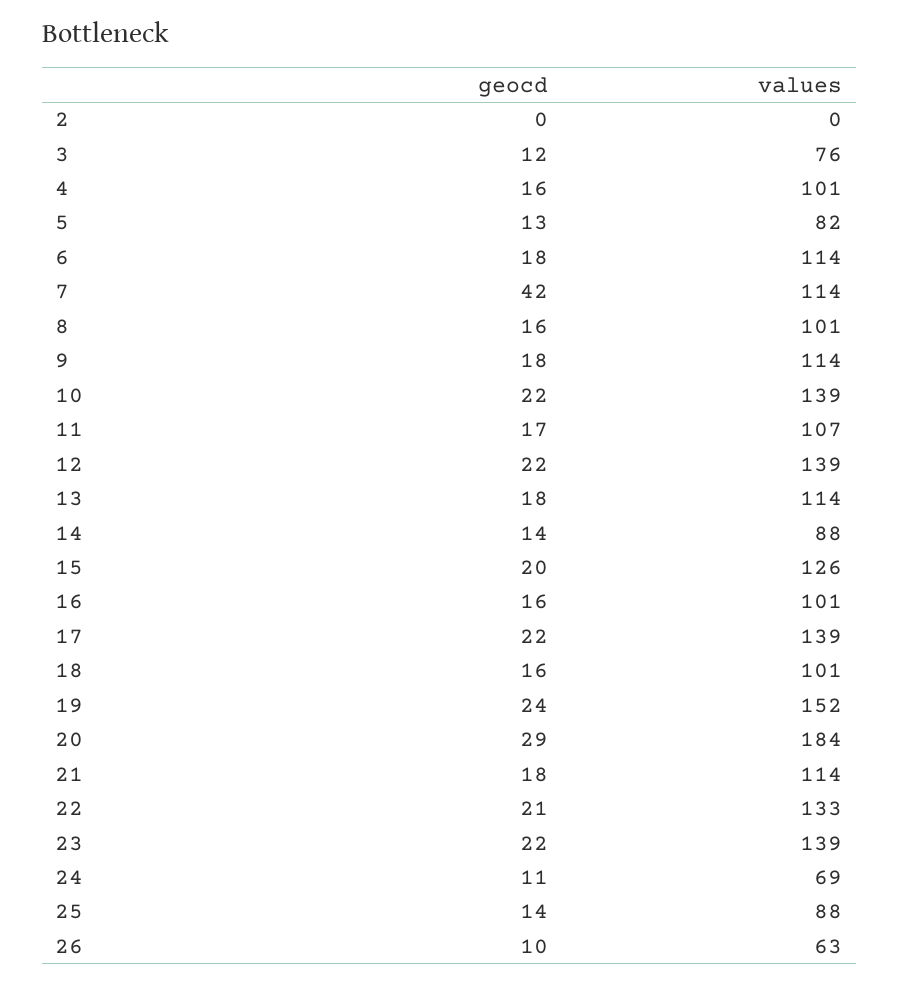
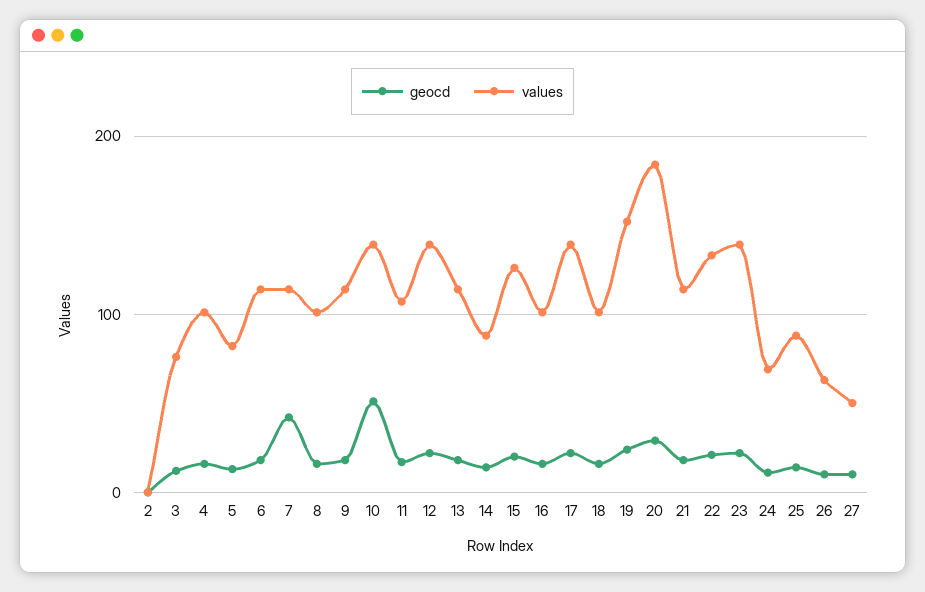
geocd, 10: 22 -> 50
geocd, 27: none -> 10
values, 27: none -> 50

